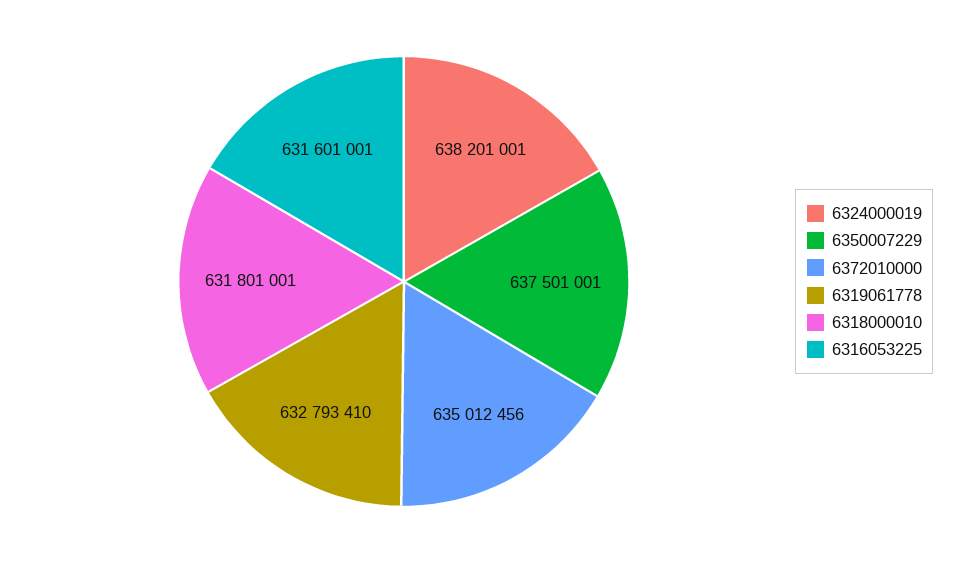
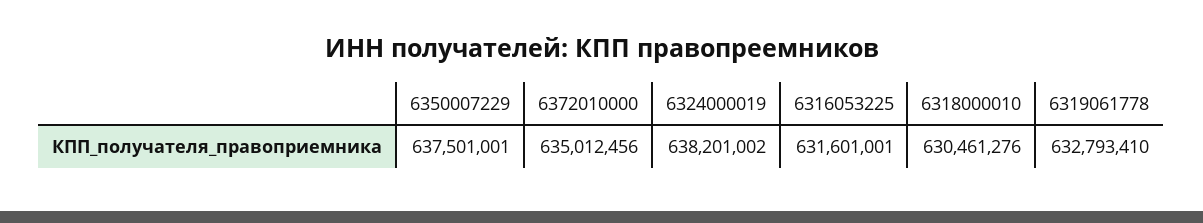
6324000019: 638201001 -> 638201002
6318000010: 631801001 -> 630461276

